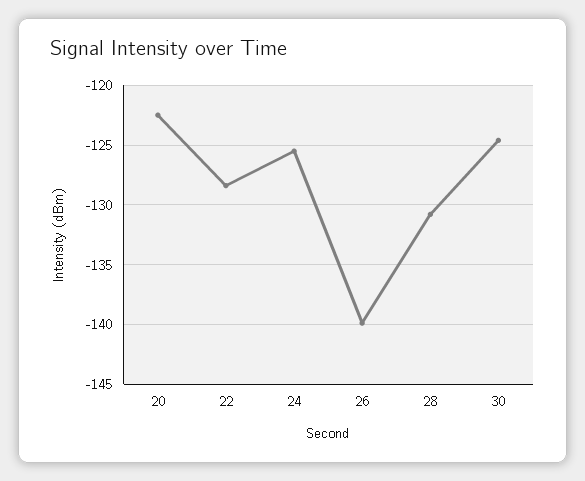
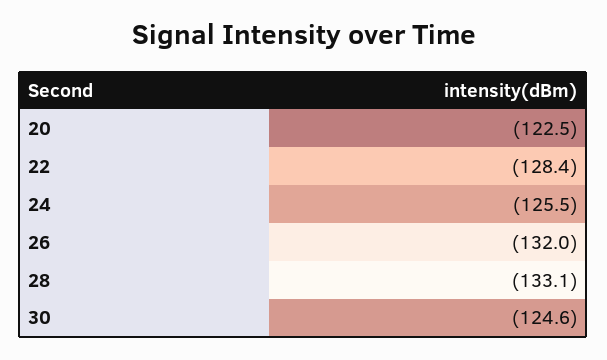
26: -140 -> -132
28: -131 -> -133.1

